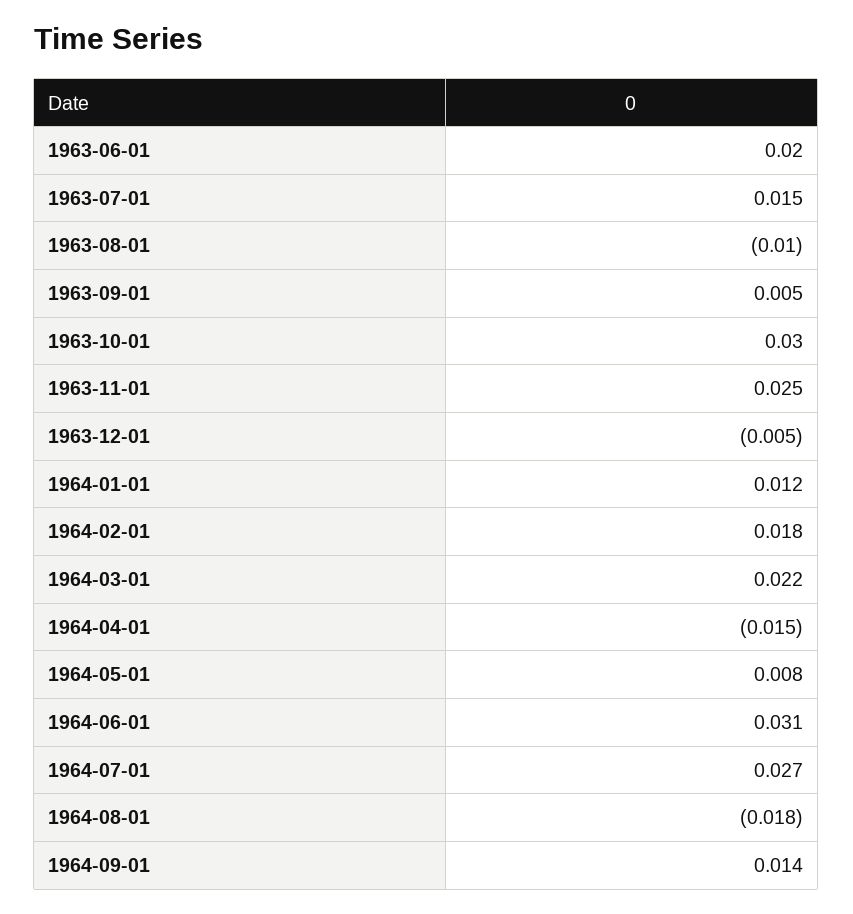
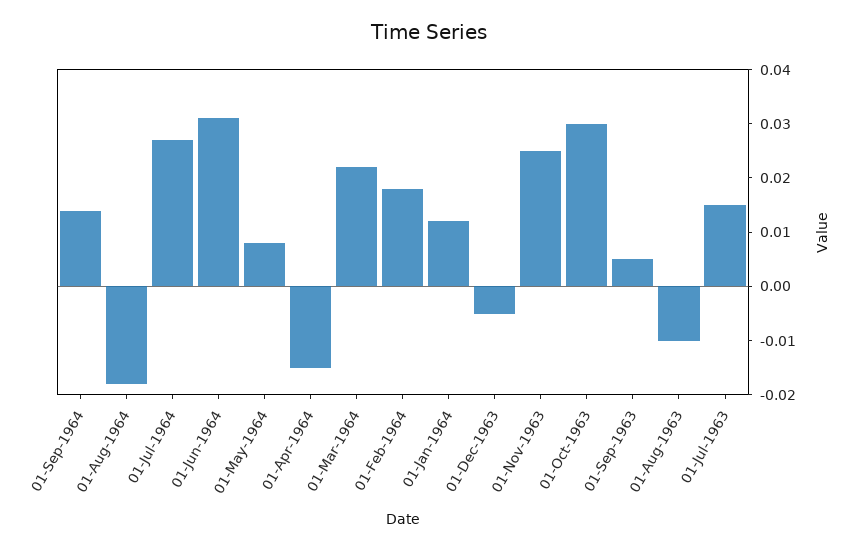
1963-06-01: 0.02 -> none

